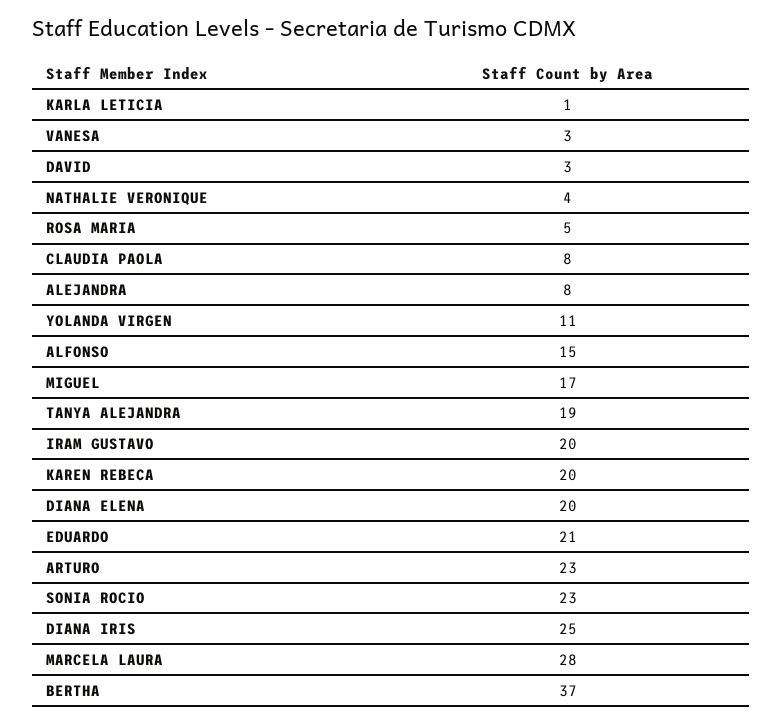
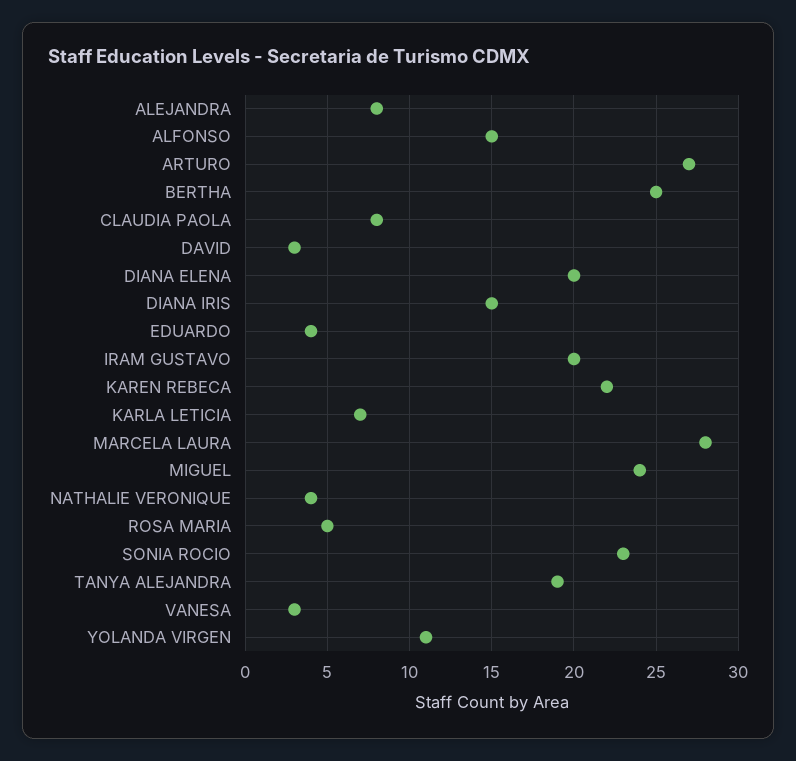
KARLA LETICIA: 1 -> 7
MIGUEL: 17 -> 24
KAREN REBECA: 20 -> 22
EDUARDO: 21 -> 4
ARTURO: 23 -> 27
DIANA IRIS: 25 -> 15
BERTHA: 37 -> 25

